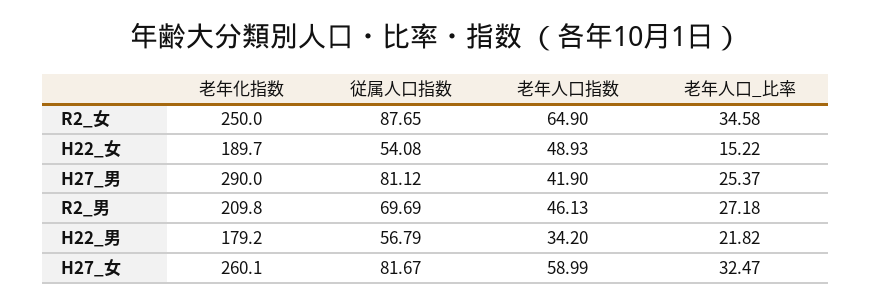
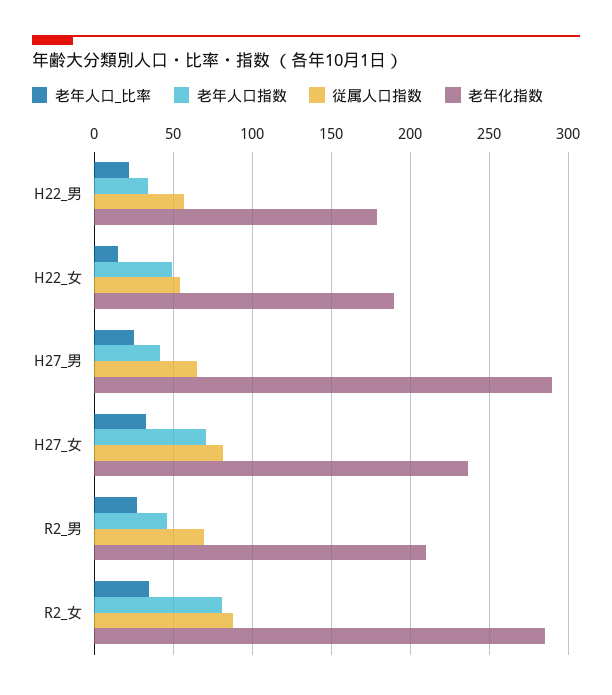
老年化指数, R2_女: 250 -> 285
老年人口指数, R2_女: 64.9 -> 80
従属人口指数, H27_男: 81.12 -> 65
老年化指数, H27_女: 260.1 -> 235
老年人口指数, H27_女: 58.99 -> 70

